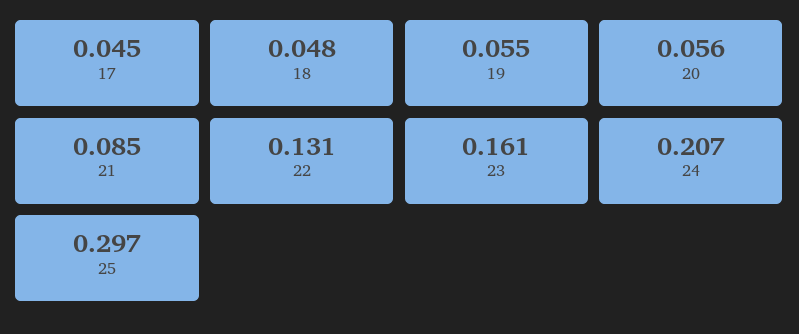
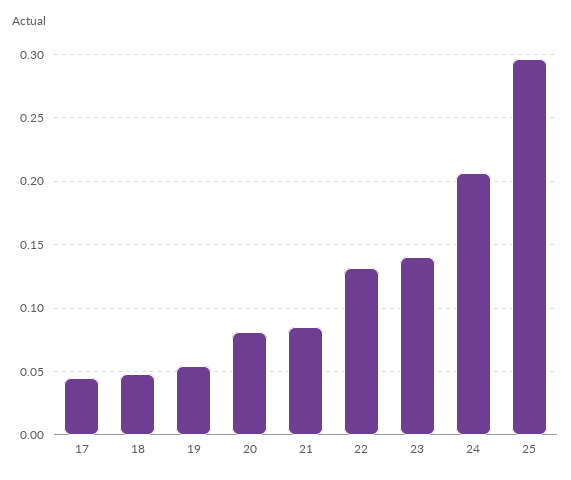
20: 0.056 -> 0.08
23: 0.161 -> 0.14

